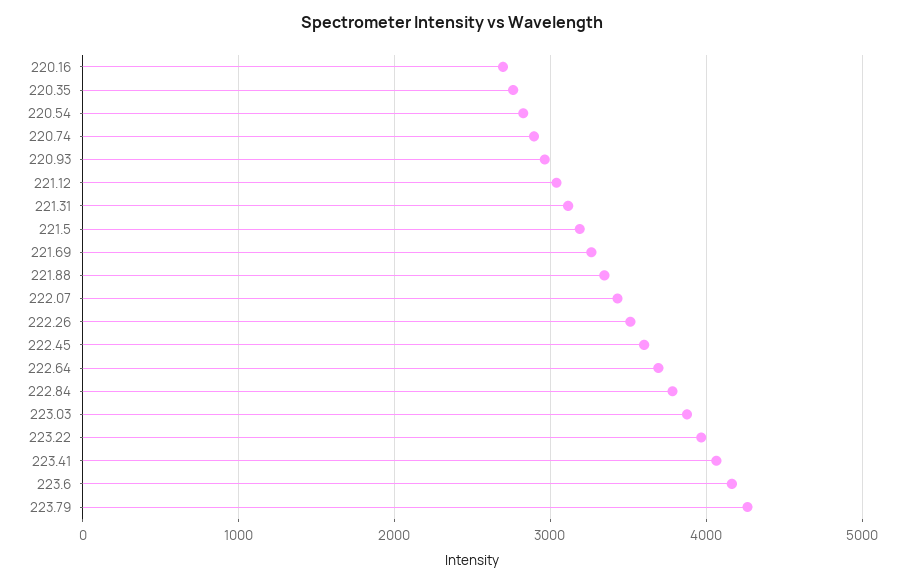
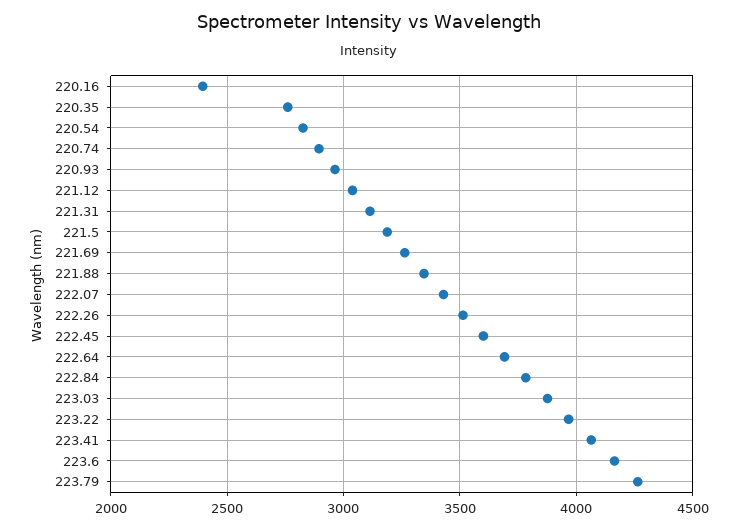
220.16: 2700 -> 2400

